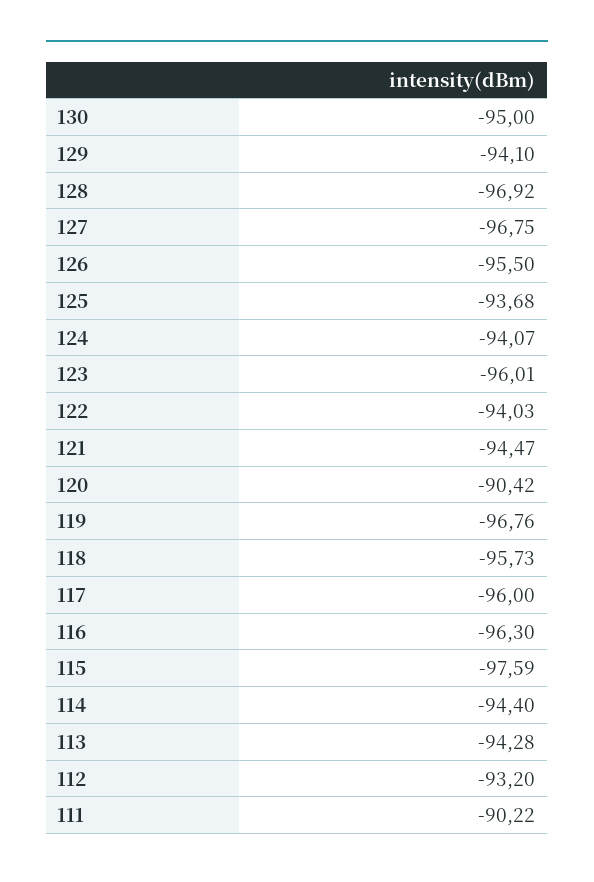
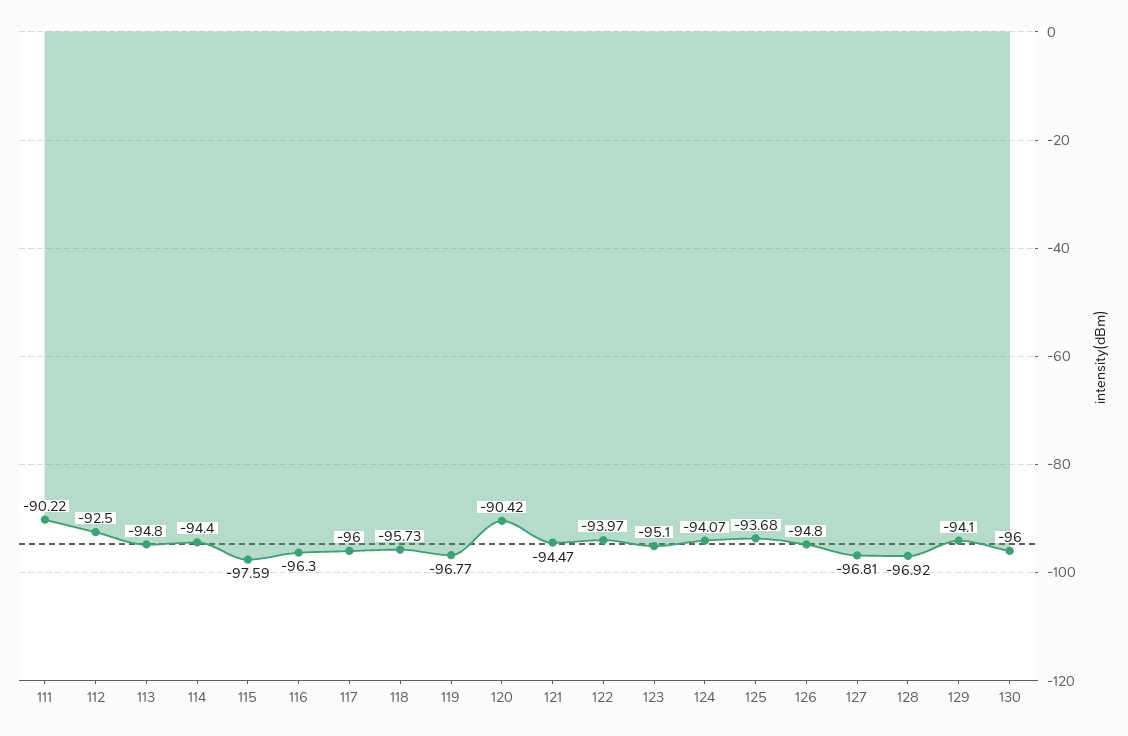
130: -95 -> -96
127: -96.75 -> -96.81
126: -95.5 -> -94.8
123: -96.01 -> -95.1
122: -94.03 -> -93.97
119: -96.76 -> -96.77
113: -94.28 -> -94.8
112: -93.2 -> -92.5

